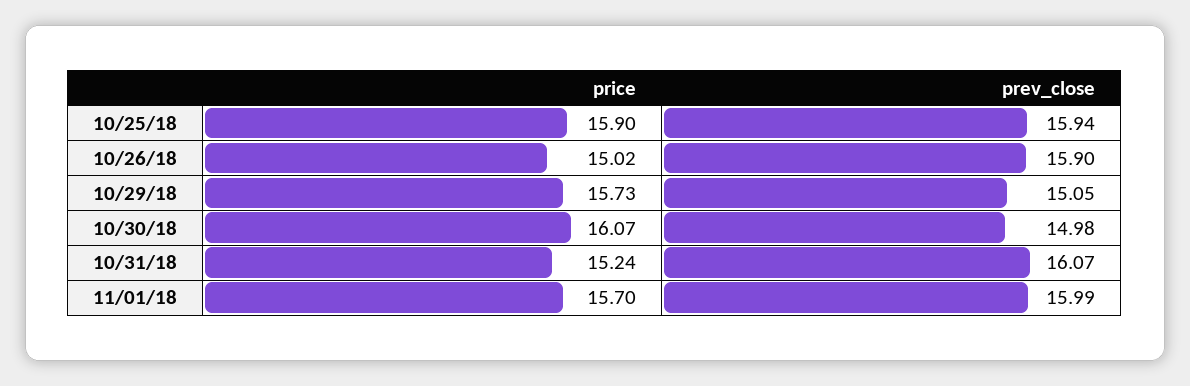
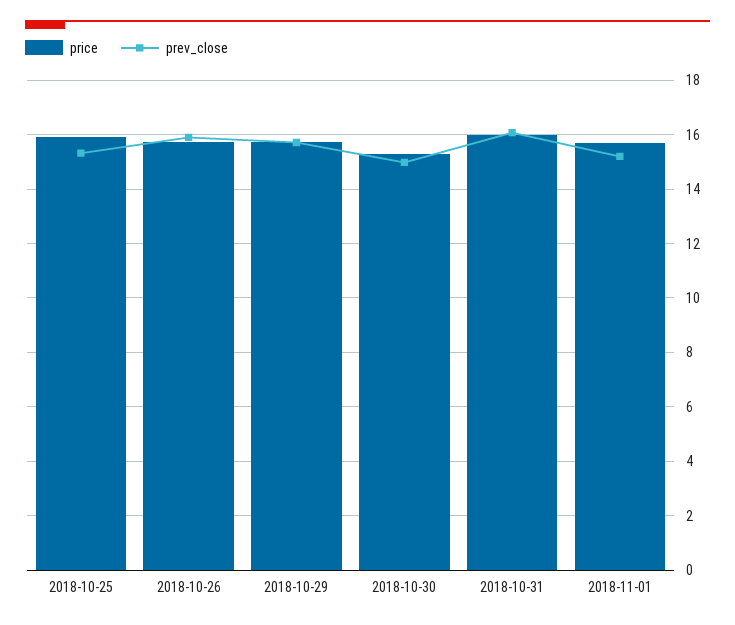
prev_close, 10/25/18: 15.94 -> 15.25
price, 10/26/18: 15.02 -> 15.75
prev_close, 10/29/18: 15.05 -> 15.75
price, 10/30/18: 16.07 -> 15.25
price, 10/31/18: 15.24 -> 16
prev_close, 11/01/18: 15.99 -> 15.25

